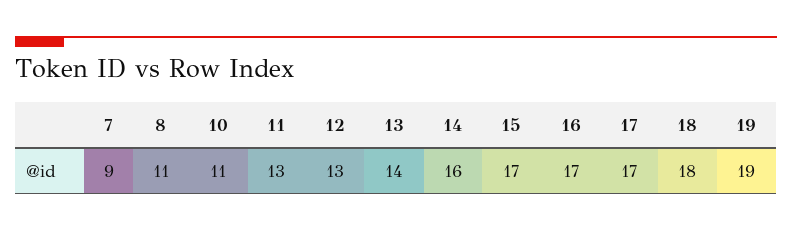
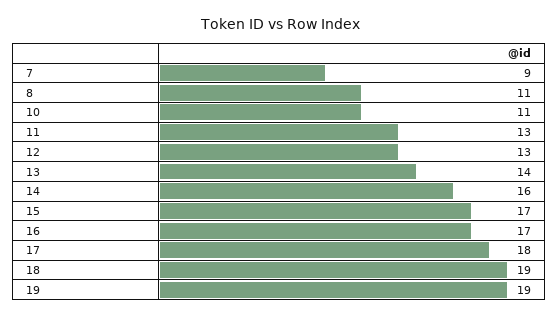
17: 17 -> 18
18: 18 -> 19

